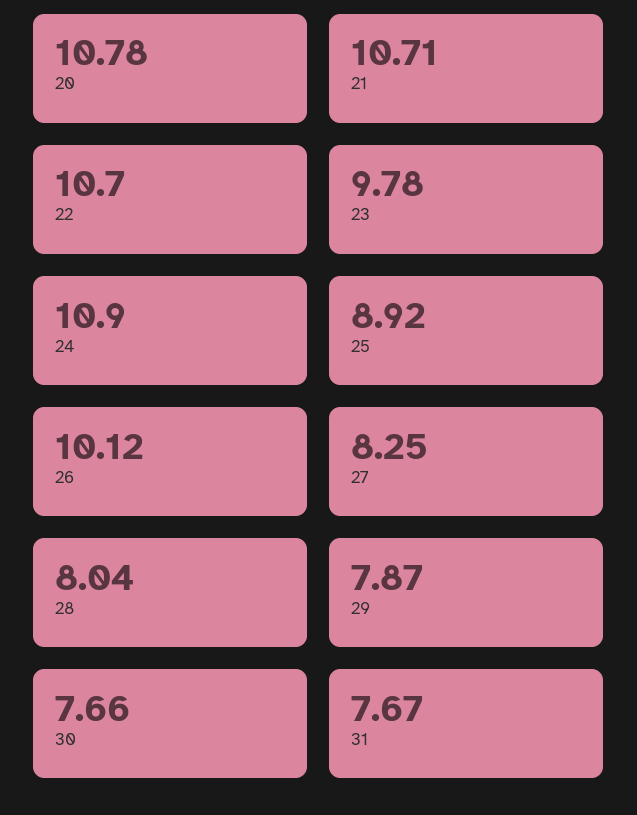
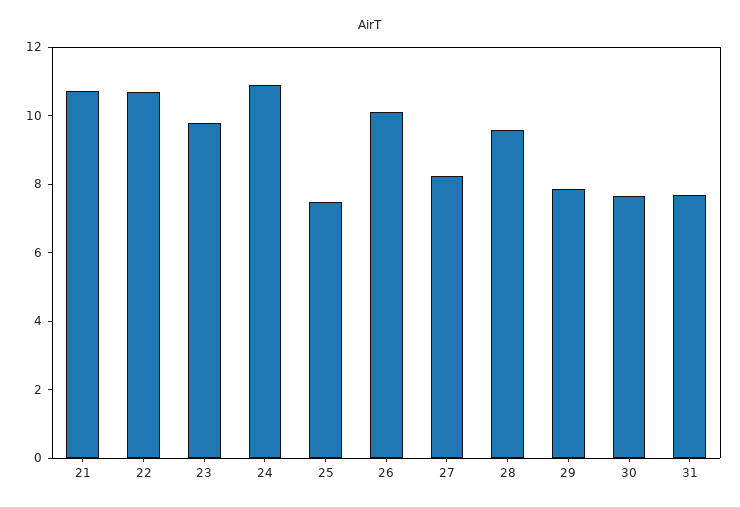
20: 10.78 -> none
25: 8.92 -> 7.5
28: 8.04 -> 9.5

